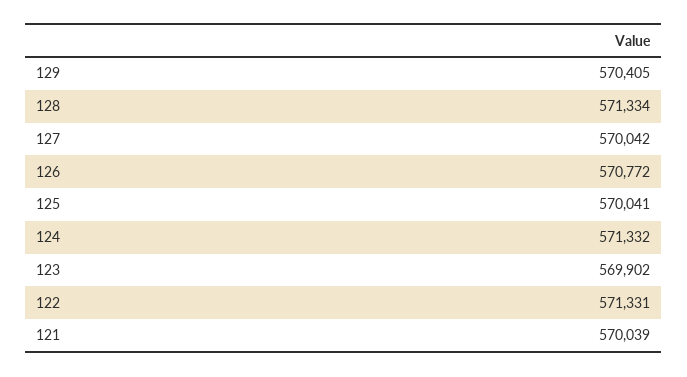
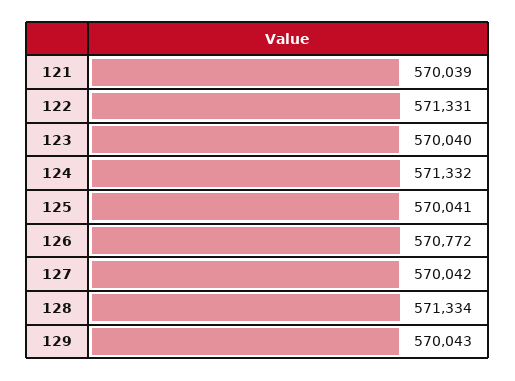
129: 570405 -> 570043
123: 569902 -> 570040

